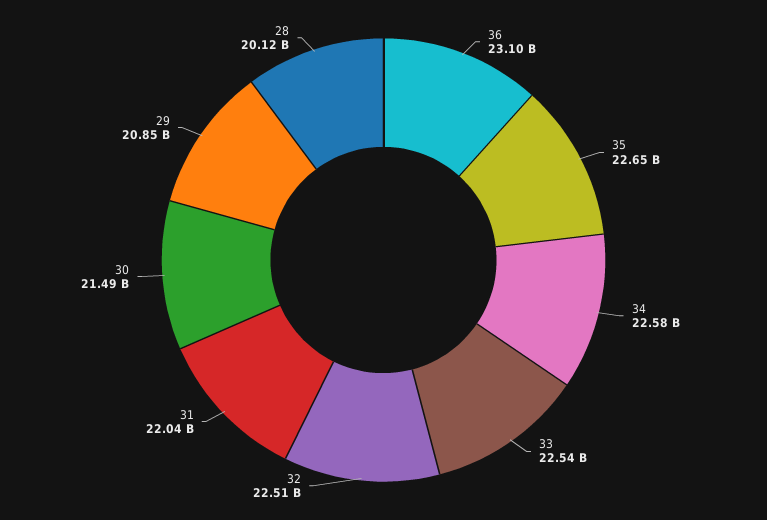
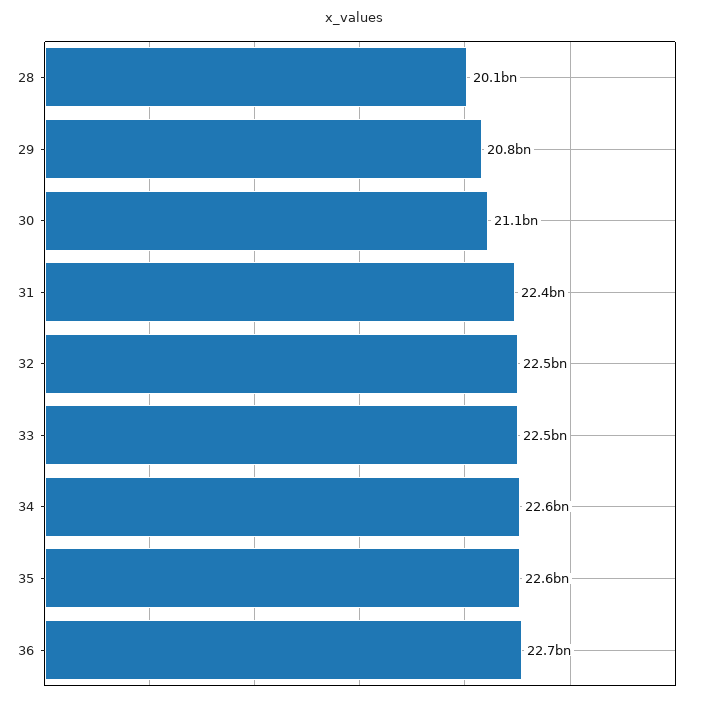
36: 23100000000 -> 22700000000
31: 22040000000 -> 22400000000
30: 21490000000 -> 21100000000

